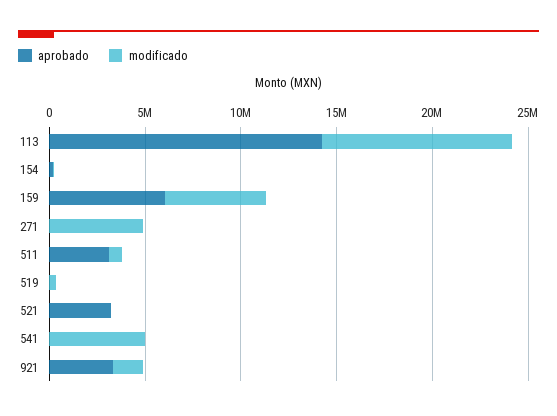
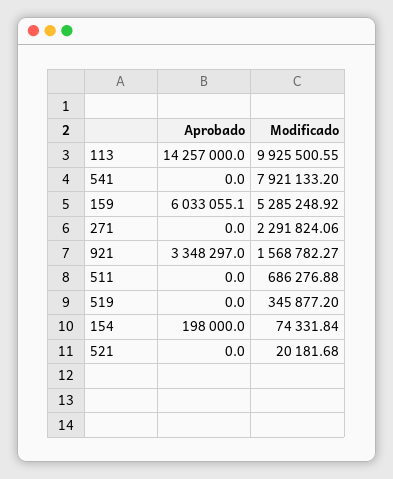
modificado, 271: 5000000 -> 2291824.06
aprobado, 511: 3000000 -> 0
aprobado, 521: 3000000 -> 0
modificado, 541: 5000000 -> 7921133.2

